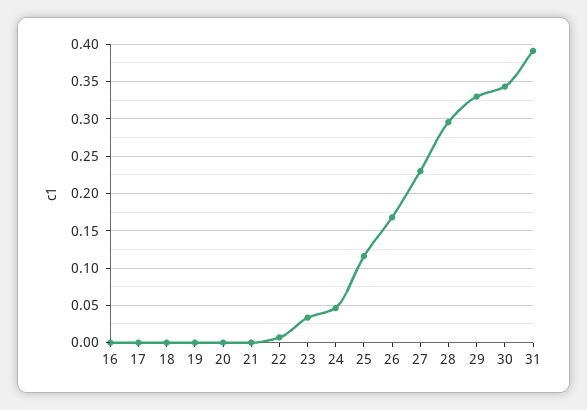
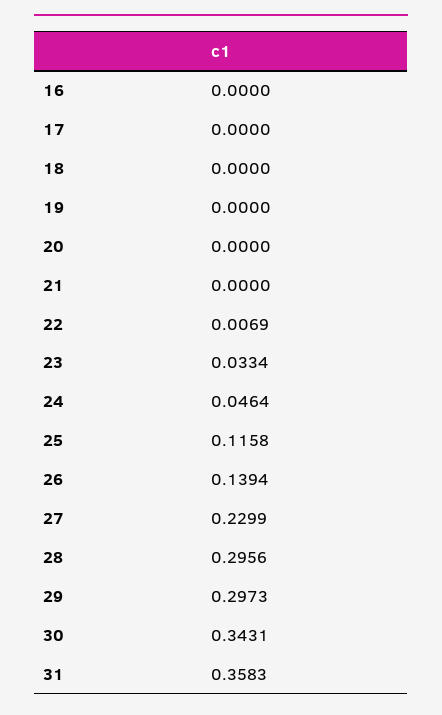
26: 0.17 -> 0.1394
29: 0.33 -> 0.2973
31: 0.39 -> 0.3583

